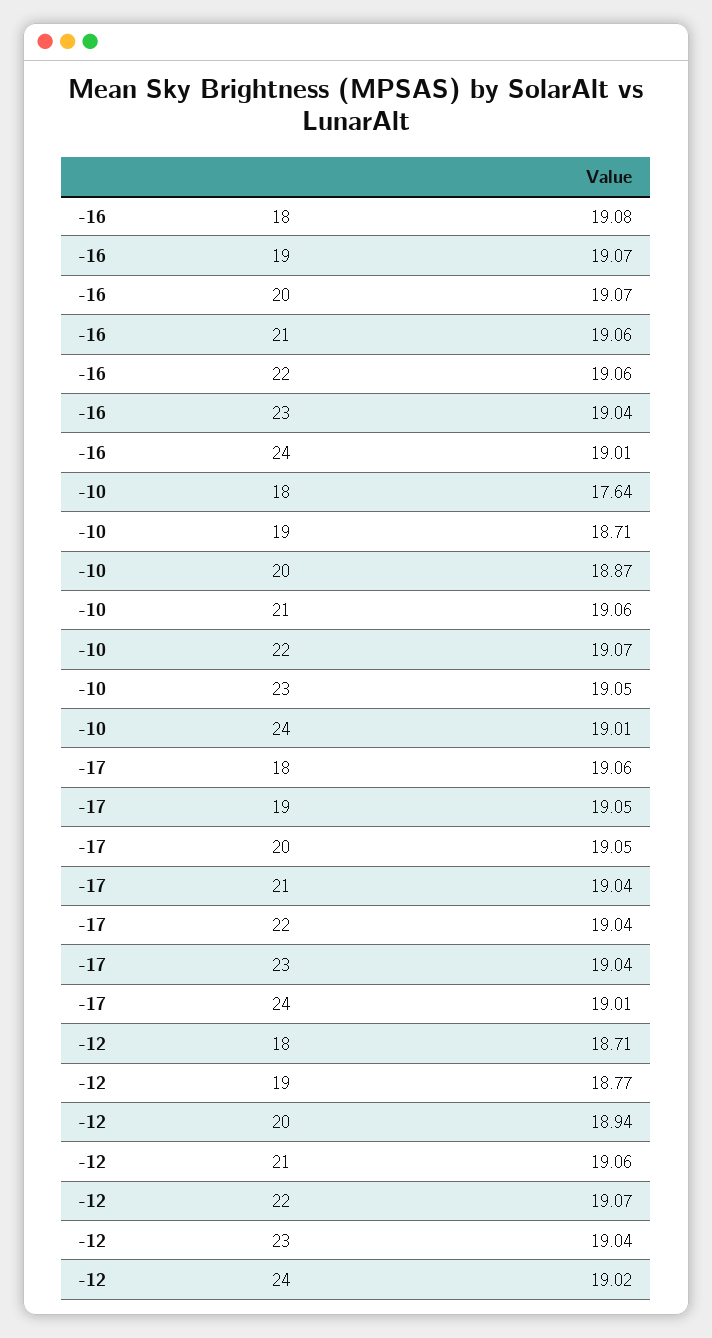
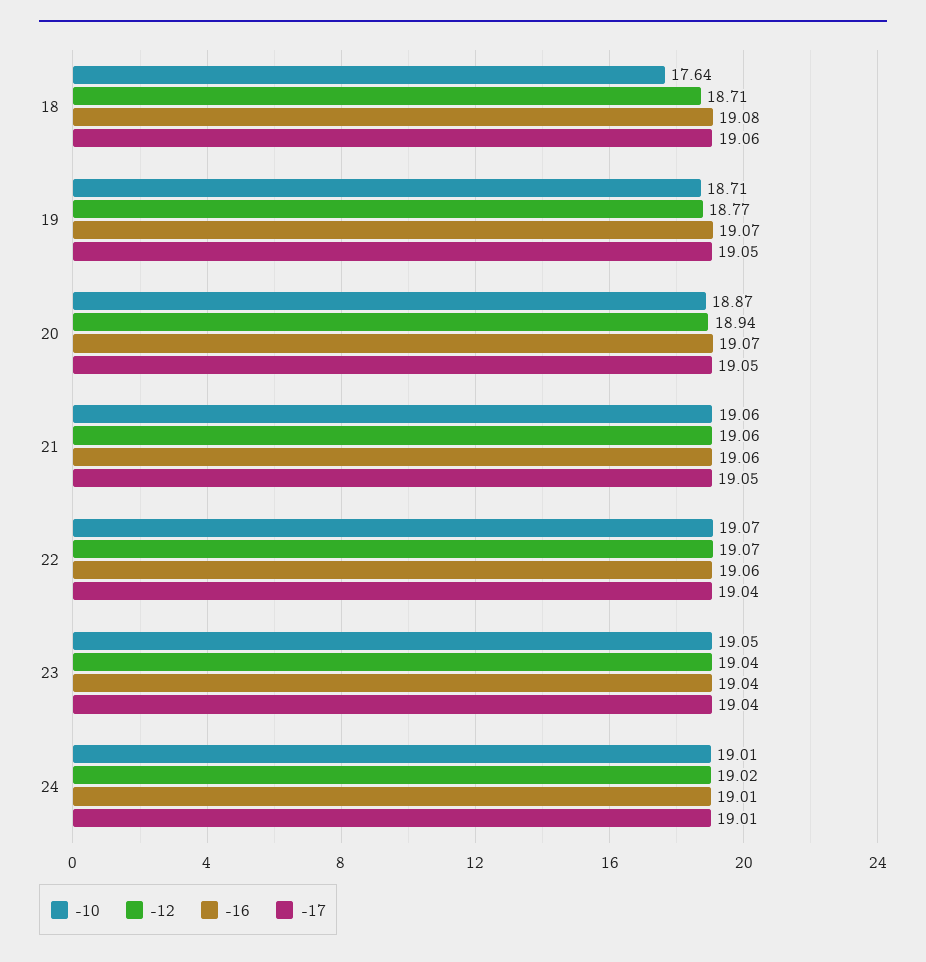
-17, 21: 19.04 -> 19.05

